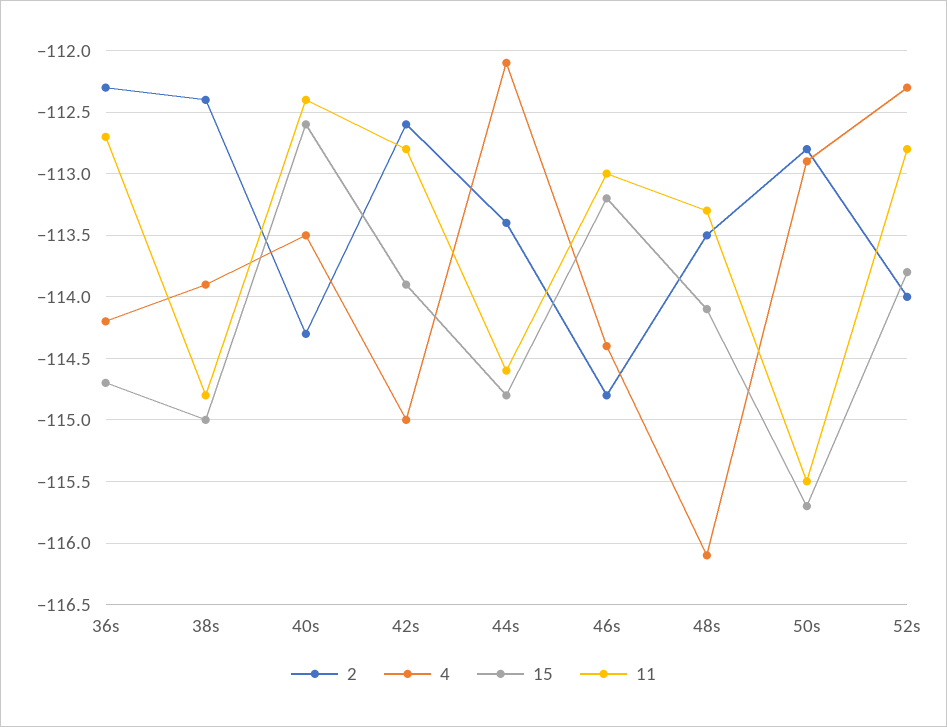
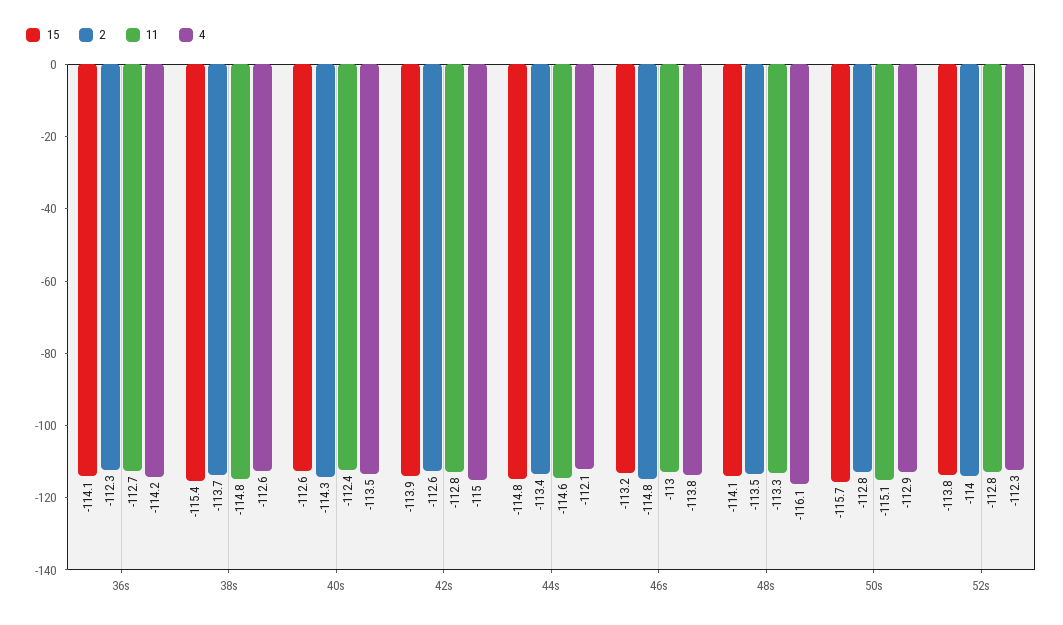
15, 36s: -114.7 -> -114.1
2, 38s: -112.4 -> -113.7
4, 38s: -113.9 -> -112.6
15, 38s: -115 -> -115.4
4, 46s: -114.4 -> -113.8
11, 50s: -115.5 -> -115.1

